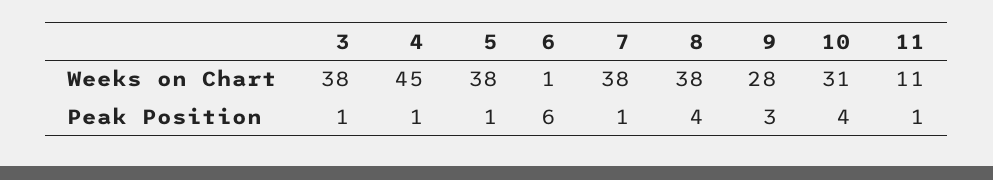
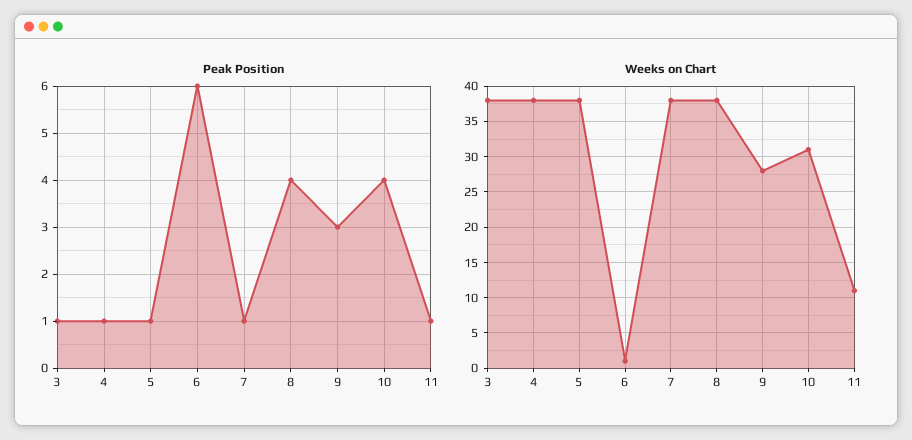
Weeks on Chart, 4: 45 -> 38

